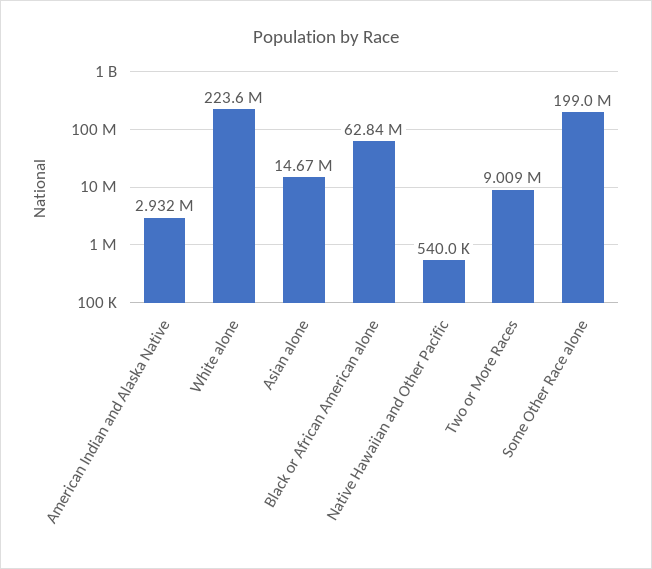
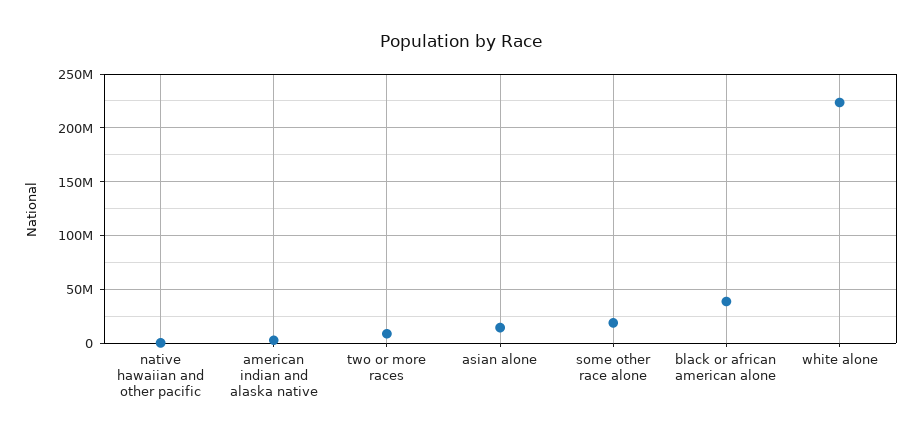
Black or African American alone: 62840000 -> 40000000
Some Other Race alone: 199000000 -> 20000000

